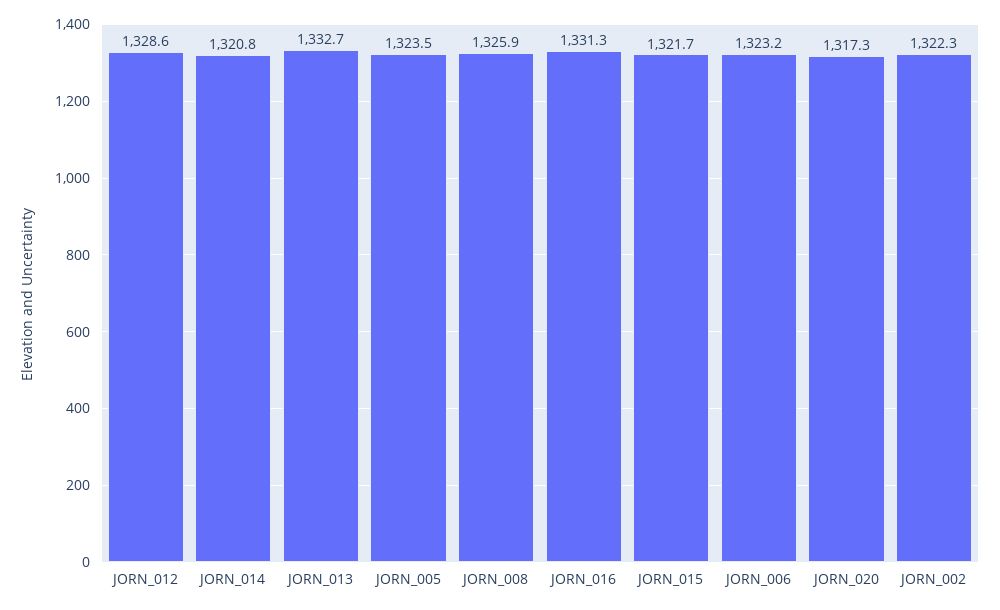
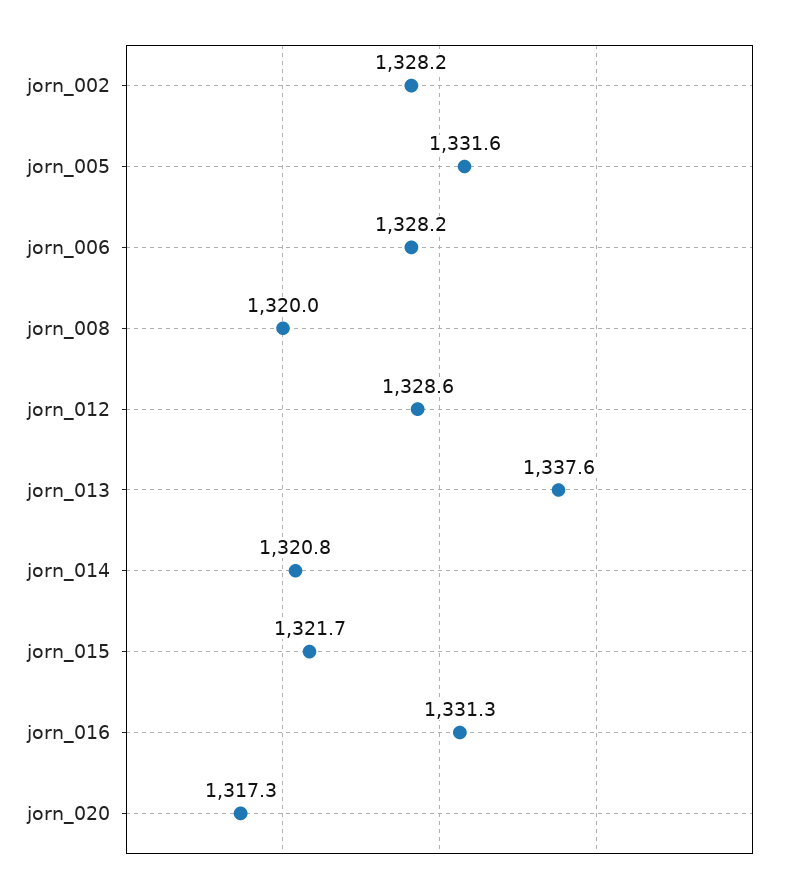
JORN_013: 1332.7 -> 1337.6
JORN_005: 1323.5 -> 1331.6
JORN_008: 1325.9 -> 1320
JORN_006: 1323.2 -> 1328.2
JORN_002: 1322.3 -> 1328.2

